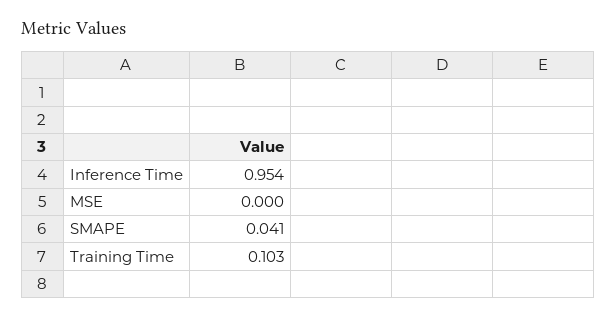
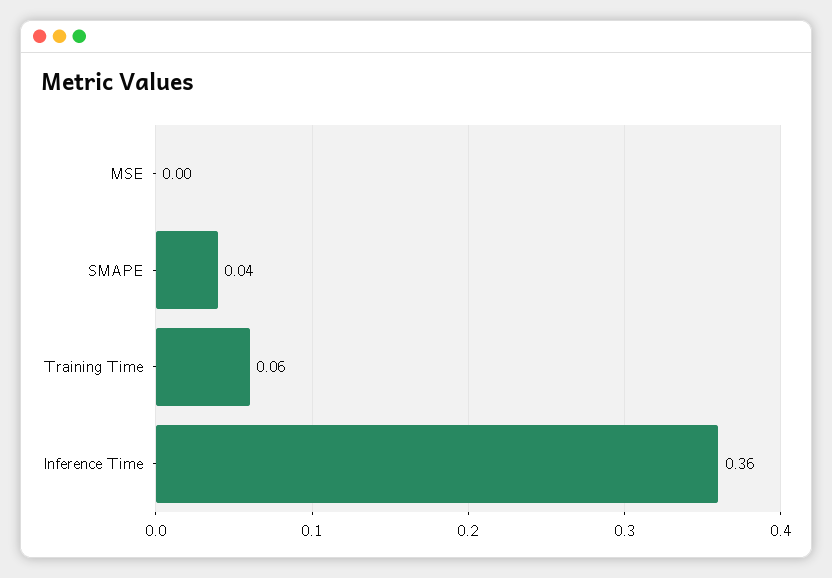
Inference Time: 0.954 -> 0.36
Training Time: 0.103 -> 0.06

